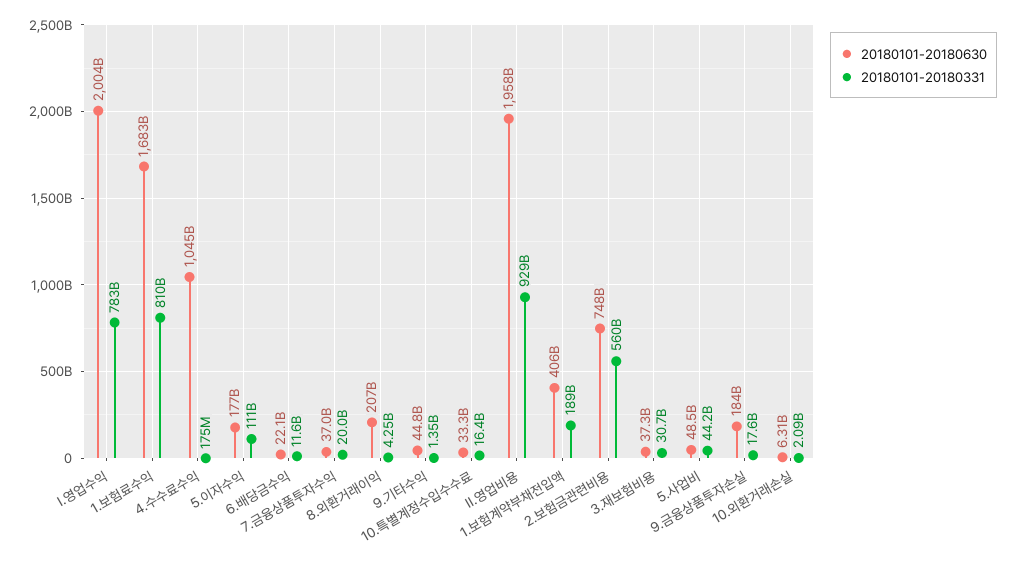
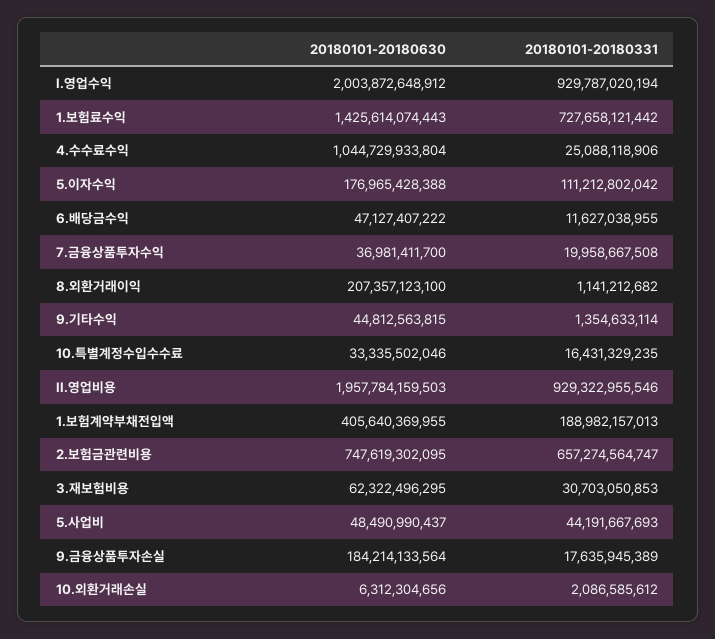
20180101-20180331, I.영업수익: 783000000000 -> 929787020194
20180101-20180630, 1.보험료수익: 1683000000000 -> 1425614074443
20180101-20180331, 1.보험료수익: 810000000000 -> 727658121442
20180101-20180331, 4.수수료수익: 175000000 -> 25088118906
20180101-20180630, 6.배당금수익: 22100000000 -> 47127407222
20180101-20180331, 8.외환거래이익: 4250000000 -> 1141212682
20180101-20180331, 2.보험금관련비용: 560000000000 -> 657274564747
20180101-20180630, 3.재보험비용: 37300000000 -> 62322496295

